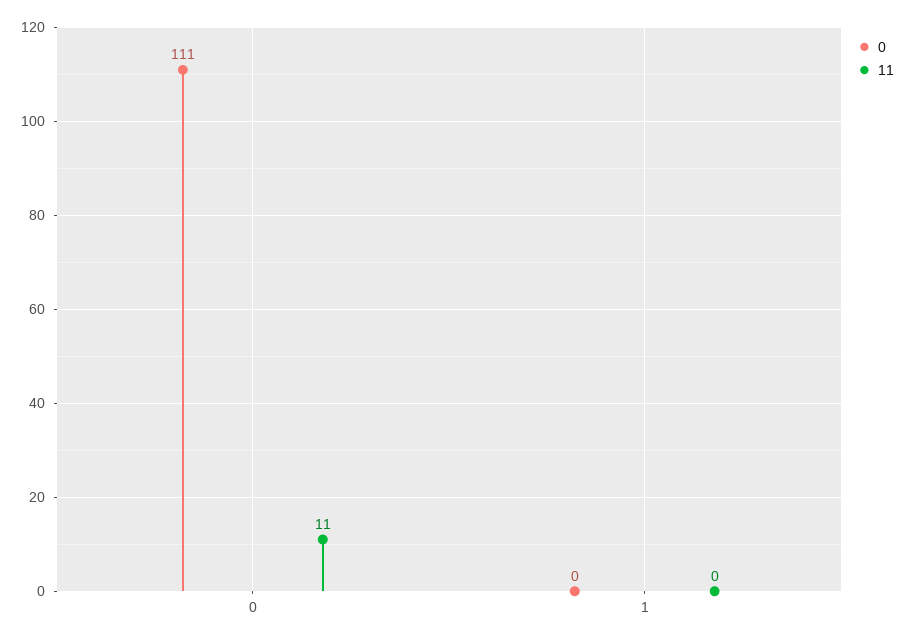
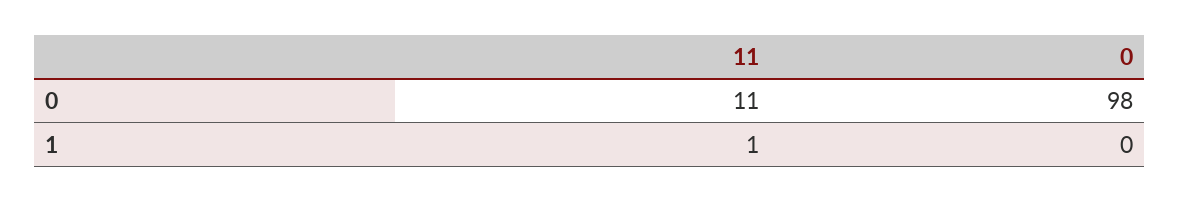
0, 0: 111 -> 98
11, 1: 0 -> 1

